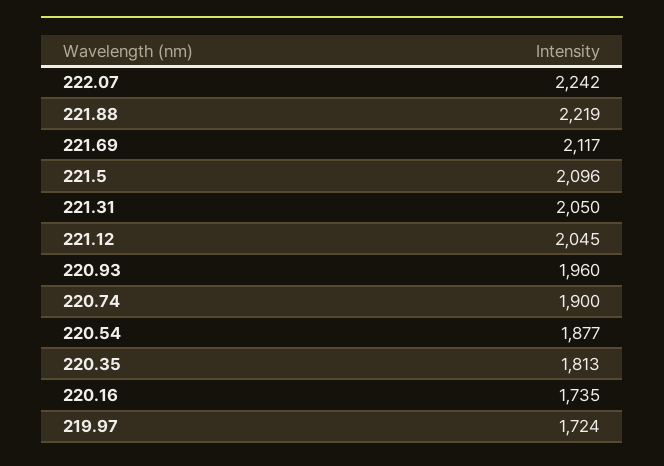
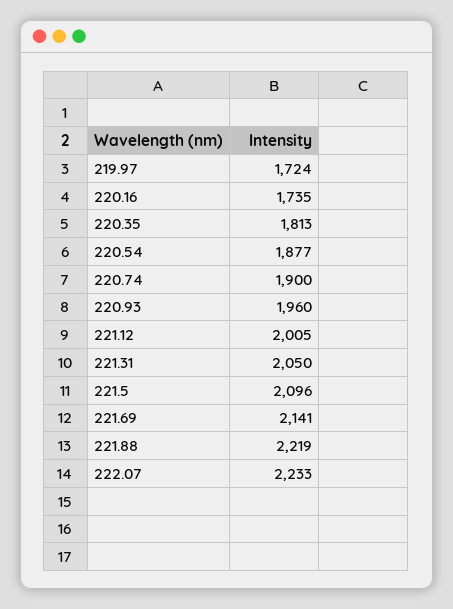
222.07: 2242 -> 2233
221.69: 2117 -> 2141
221.12: 2045 -> 2005

